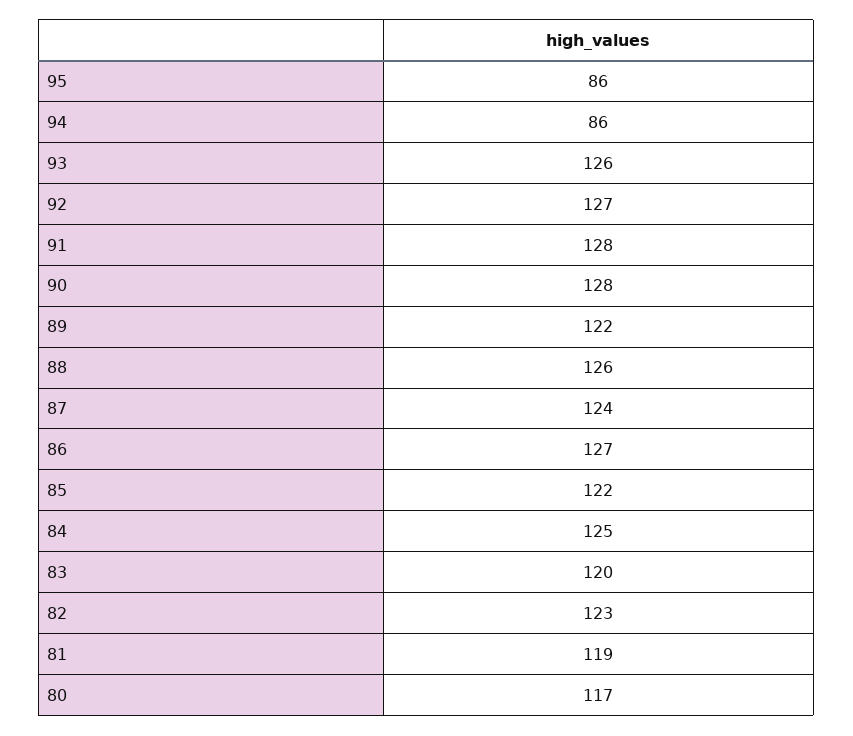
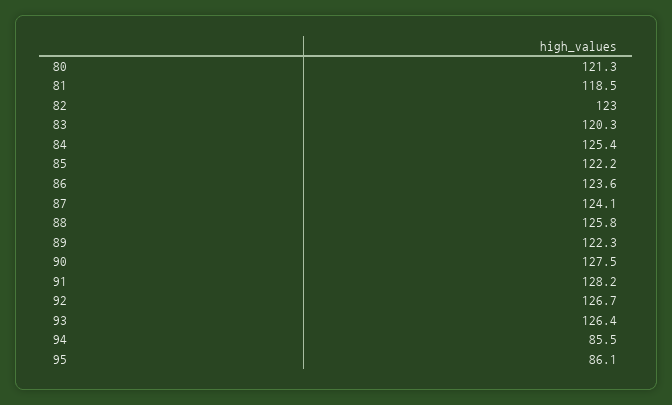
86: 127 -> 123.6
80: 117 -> 121.3

